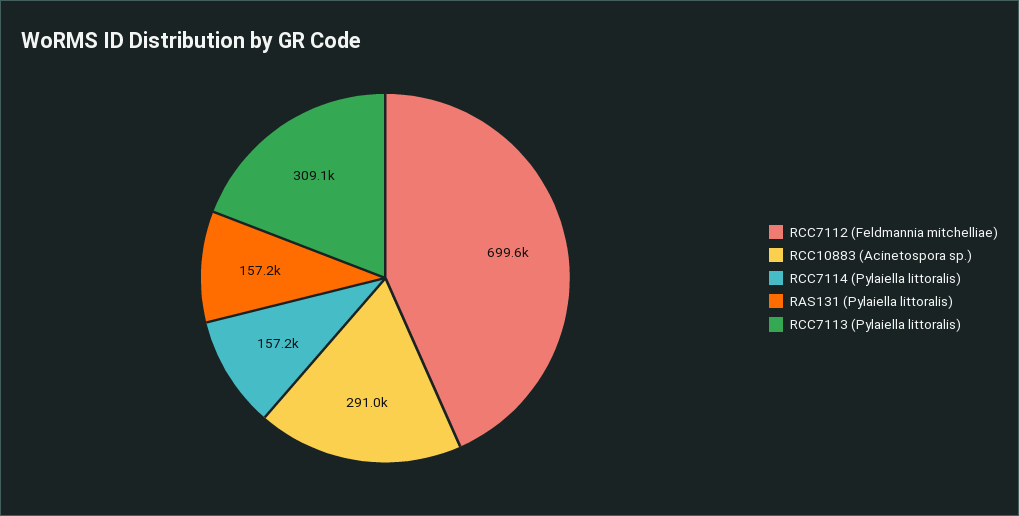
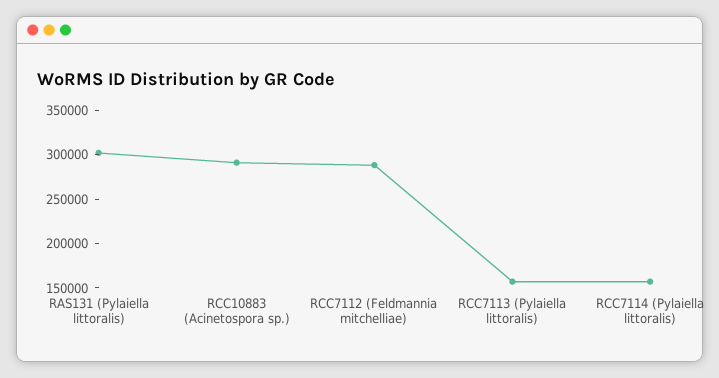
RCC7112 (Feldmannia mitchelliae): 699600 -> 290000
RAS131 (Pylaiella littoralis): 157200 -> 300000
RCC7113 (Pylaiella littoralis): 309100 -> 160000

